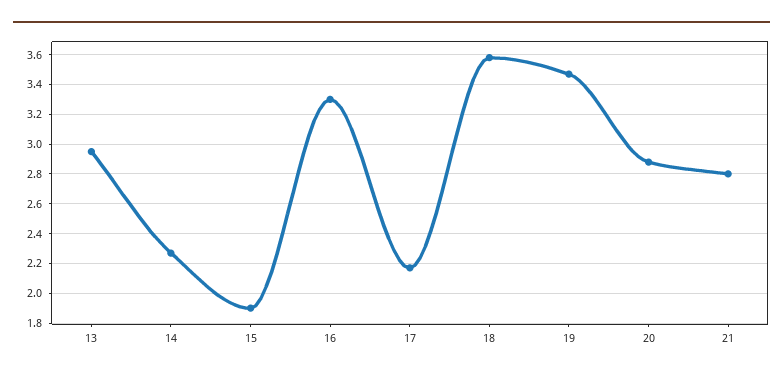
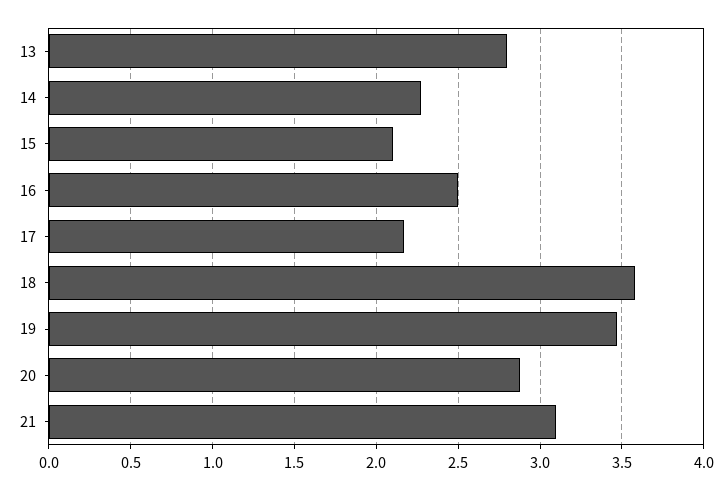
13: 2.95 -> 2.8
15: 1.9 -> 2.1
16: 3.3 -> 2.5
21: 2.8 -> 3.1

